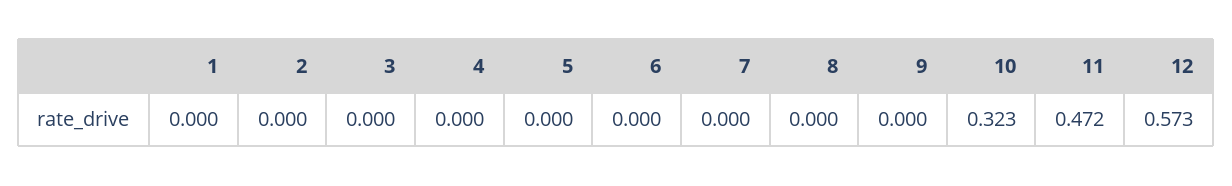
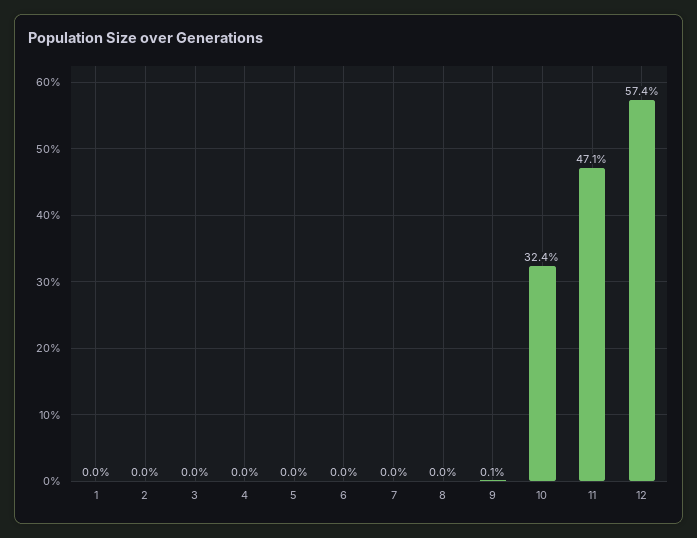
9: 0 -> 0.001
10: 0.323 -> 0.324
11: 0.472 -> 0.471
12: 0.573 -> 0.574

